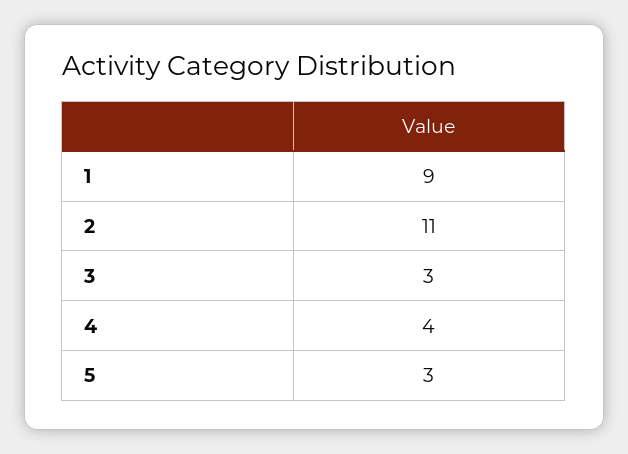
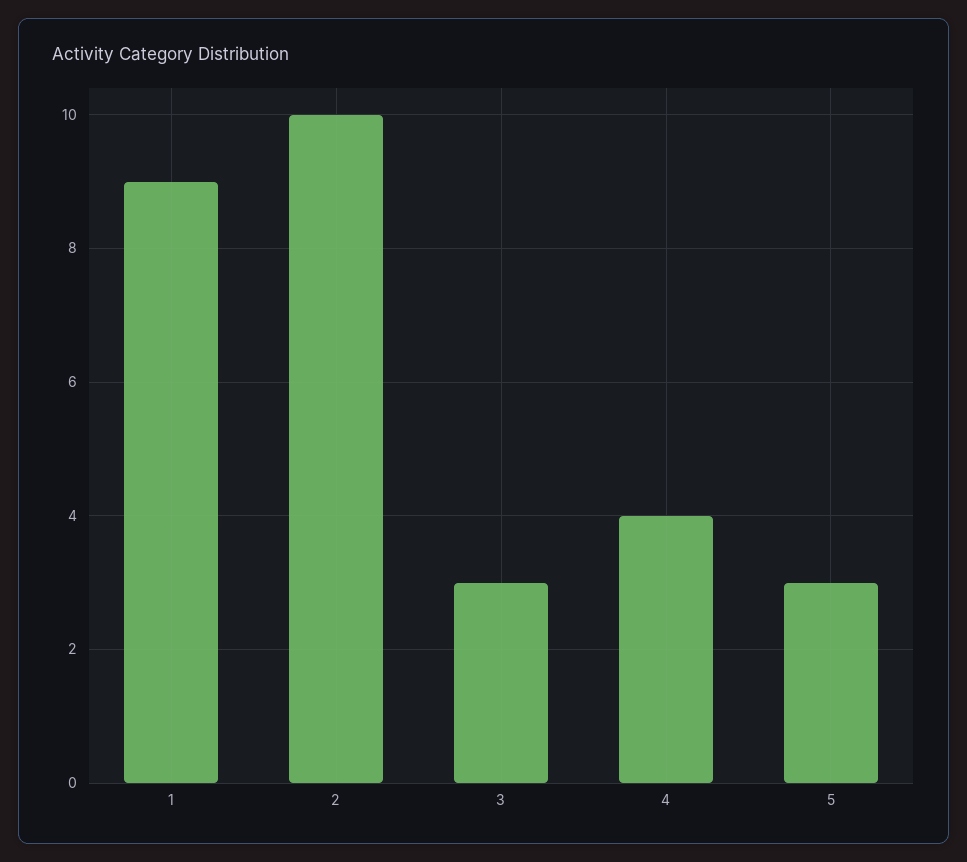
2: 11 -> 10

